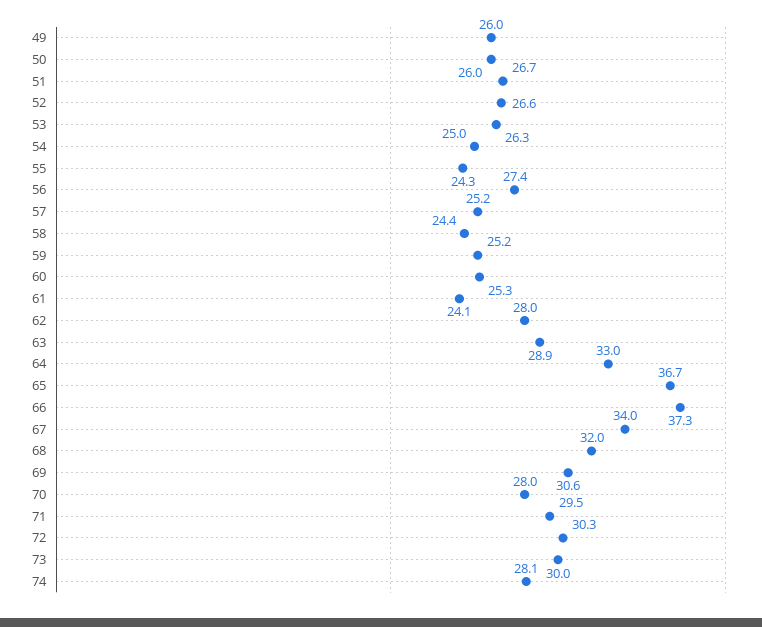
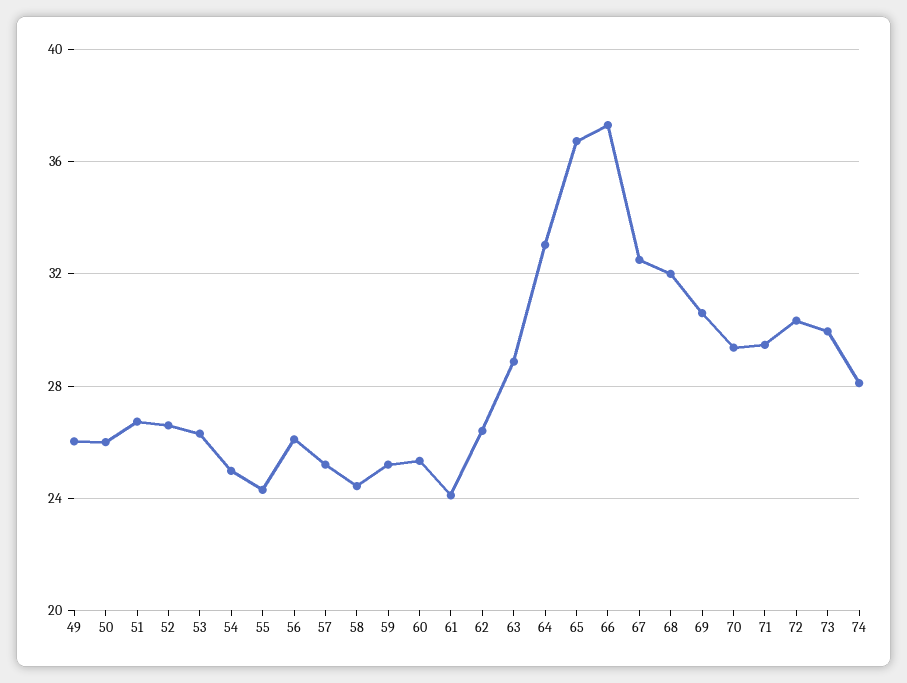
56: 27.4 -> 26
62: 28 -> 26.5
67: 34 -> 32.5
70: 28 -> 29.5

